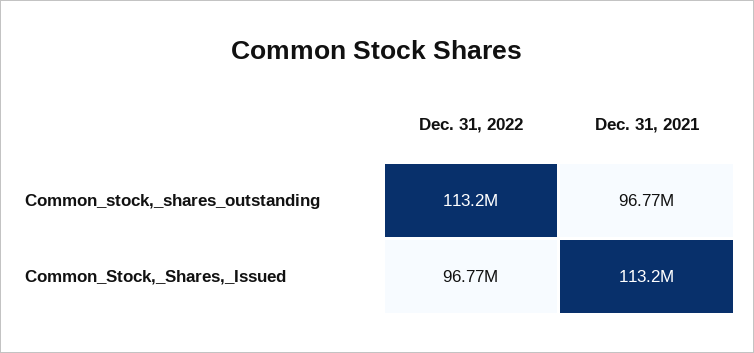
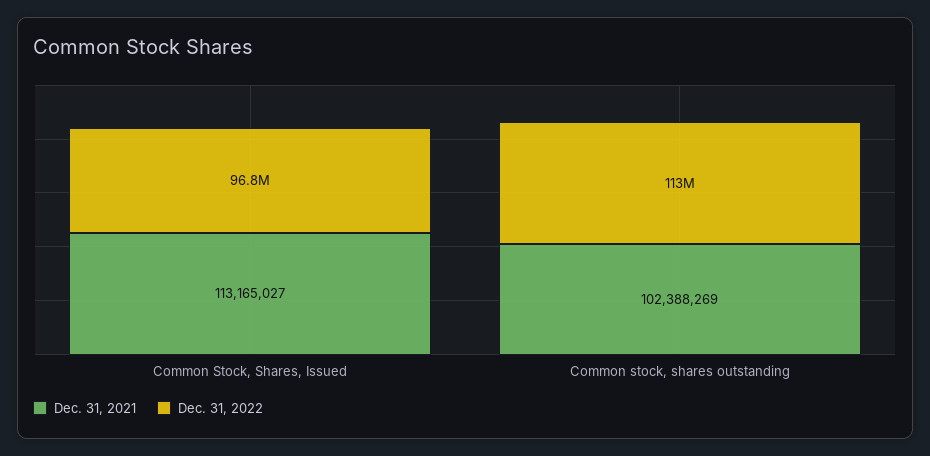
Dec. 31, 2021, Common_stock,_shares_outstanding: 96770000 -> 102388269

